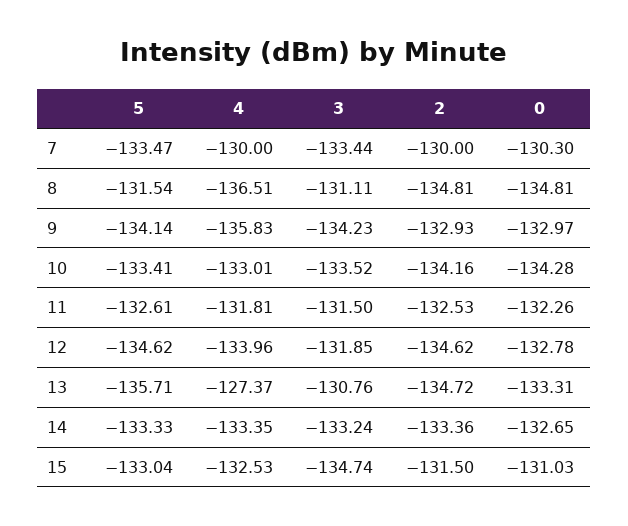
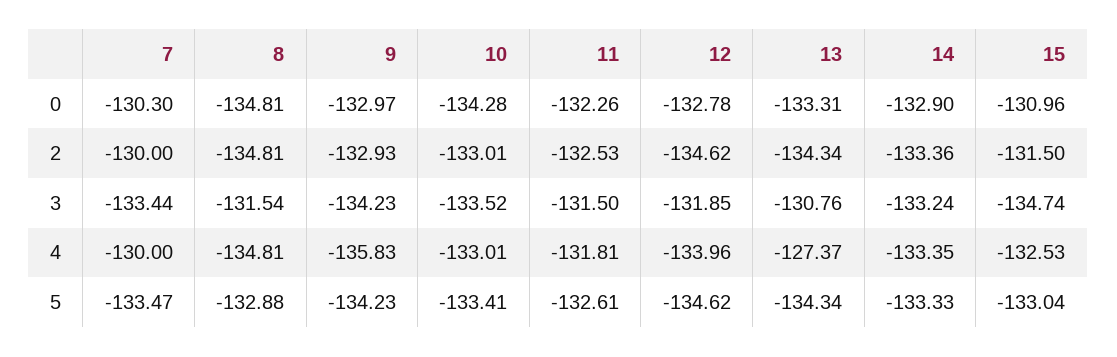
5, 8: -131.54 -> -132.88
4, 8: -136.51 -> -134.81
3, 8: -131.11 -> -131.54
5, 9: -134.14 -> -134.23
2, 10: -134.16 -> -133.01
5, 13: -135.71 -> -134.34
2, 13: -134.72 -> -134.34
0, 14: -132.65 -> -132.9
0, 15: -131.03 -> -130.96

